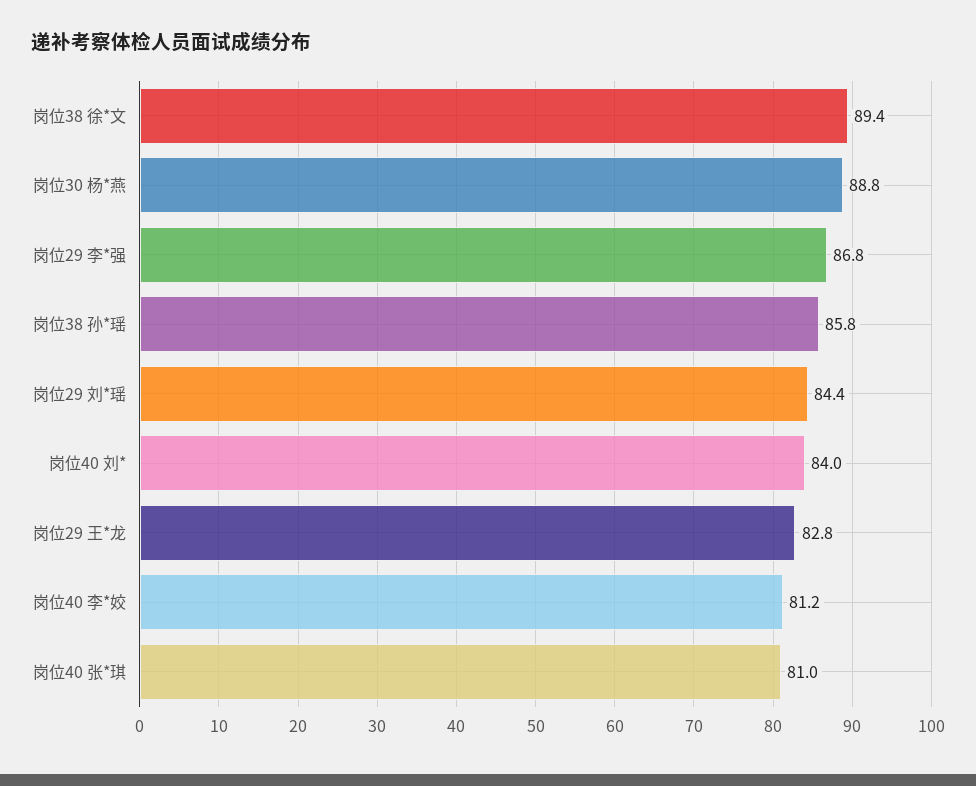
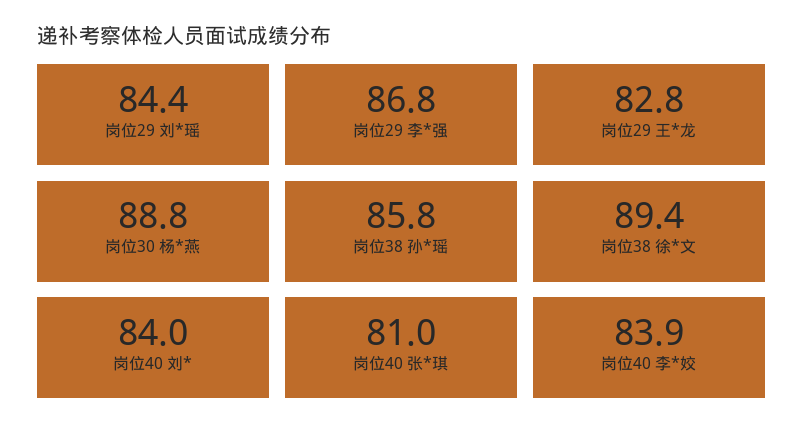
岗位40 李*姣: 81.2 -> 83.9

